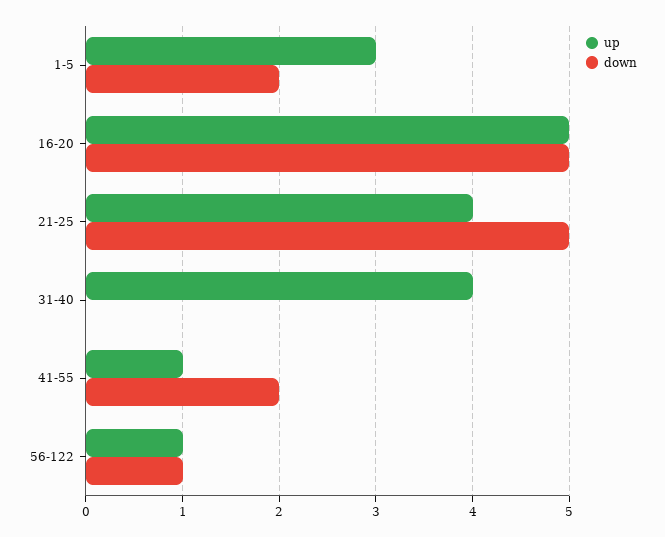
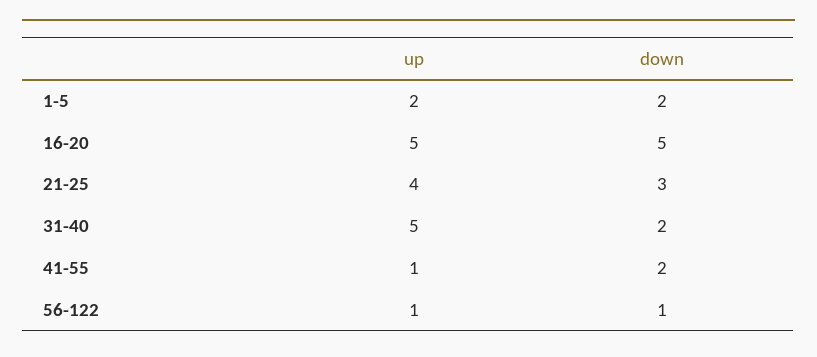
up, 1-5: 3 -> 2
down, 21-25: 5 -> 3
up, 31-40: 4 -> 5
down, 31-40: 0 -> 2

